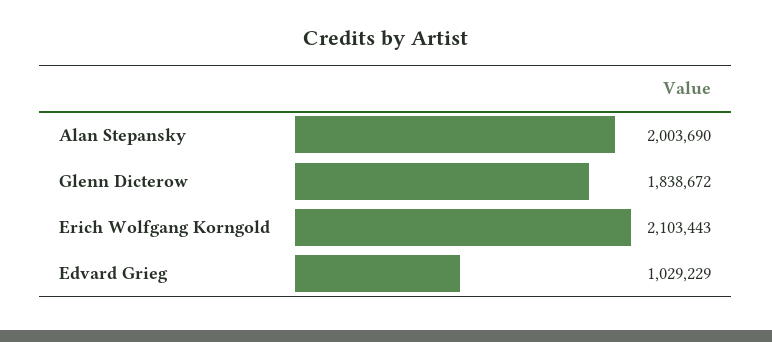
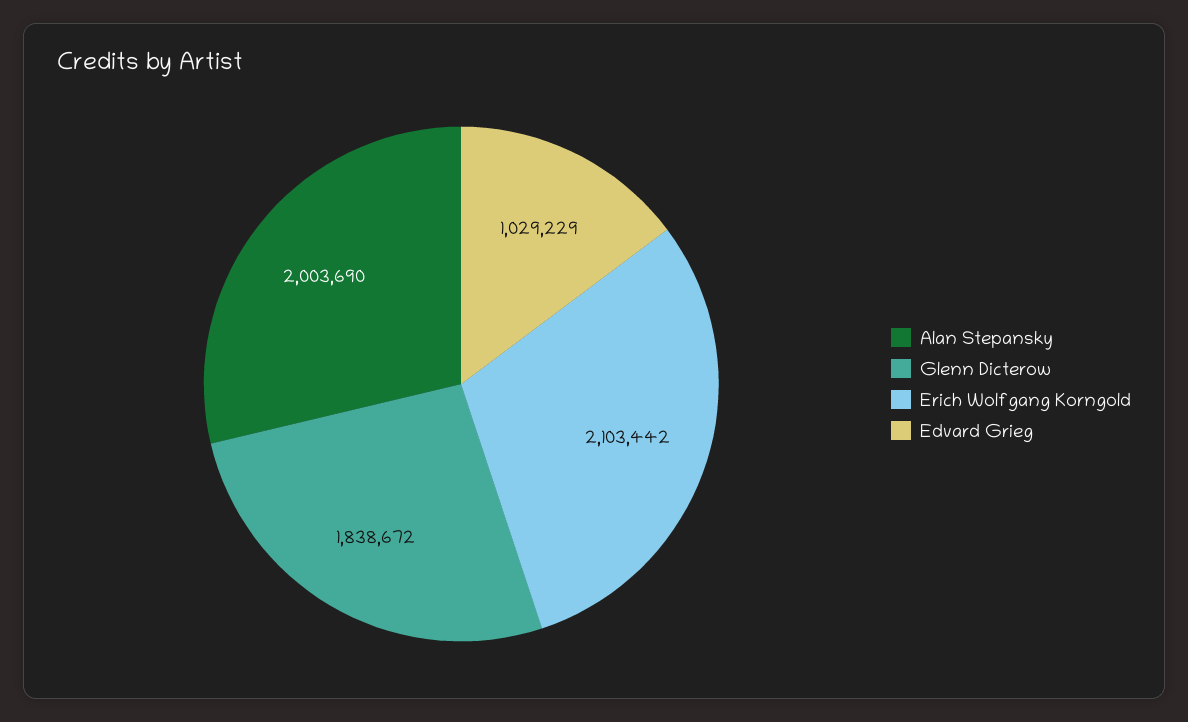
Erich Wolfgang Korngold: 2103443 -> 2103442

